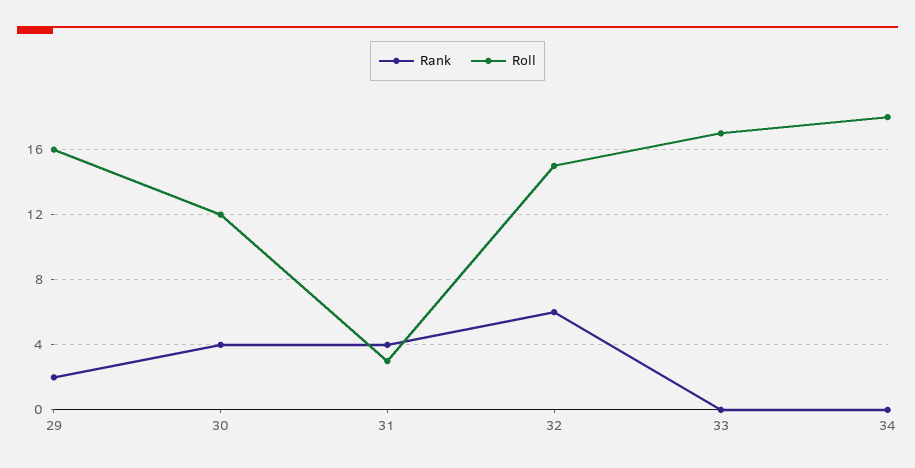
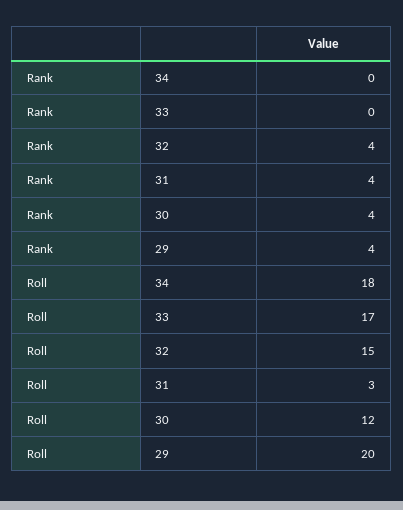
Rank, 29: 2 -> 4
Roll, 29: 16 -> 20
Rank, 32: 6 -> 4

